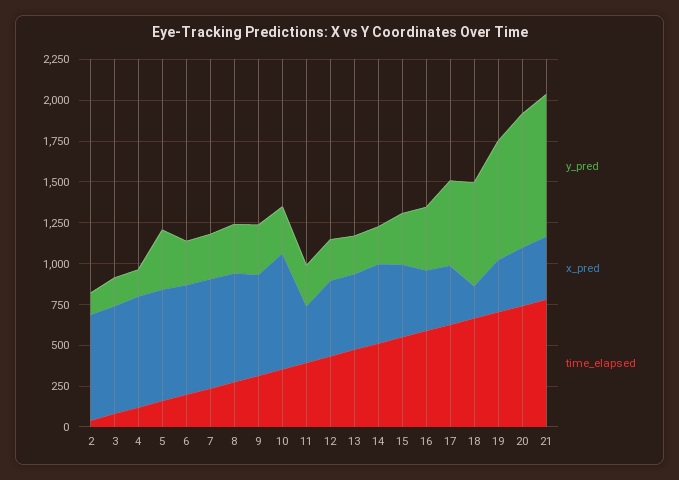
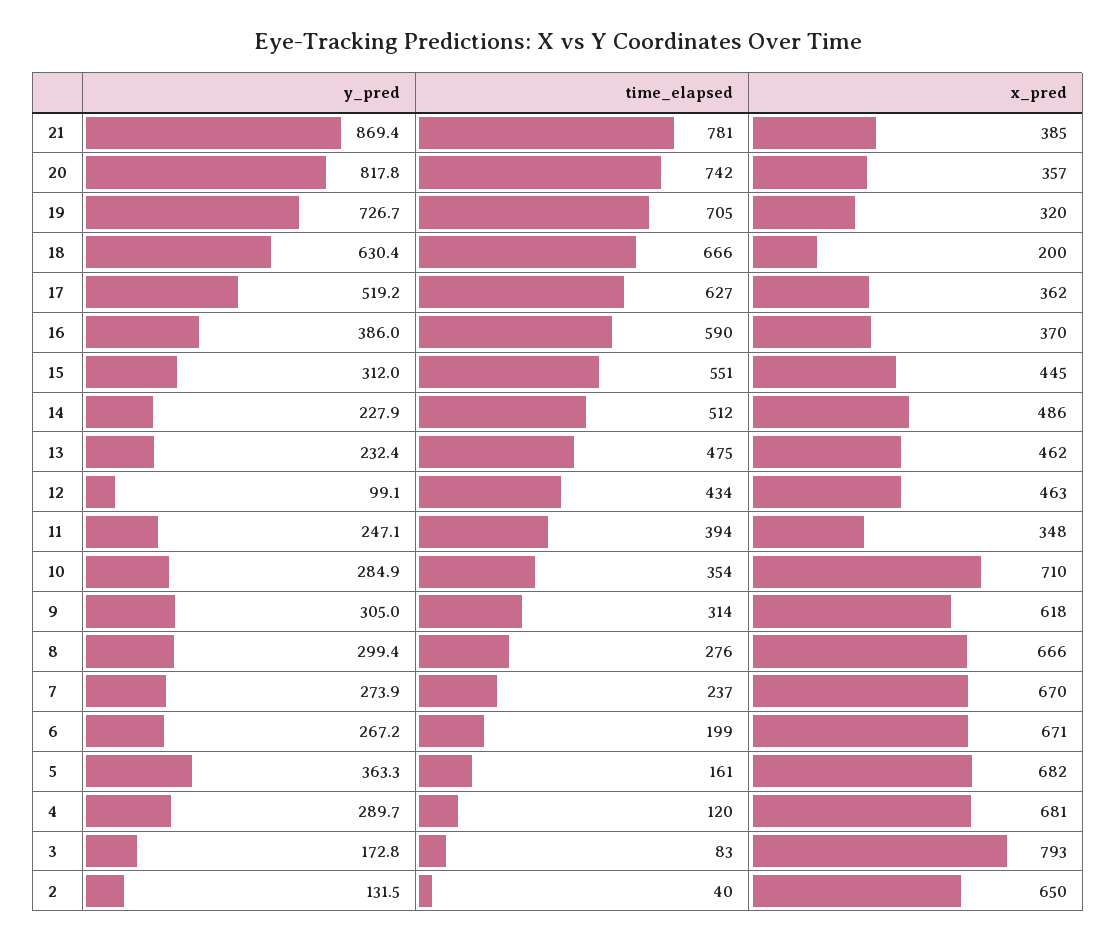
x_pred, 3: 650 -> 793
y_pred, 4: 150 -> 289.7
y_pred, 12: 250 -> 99.1

